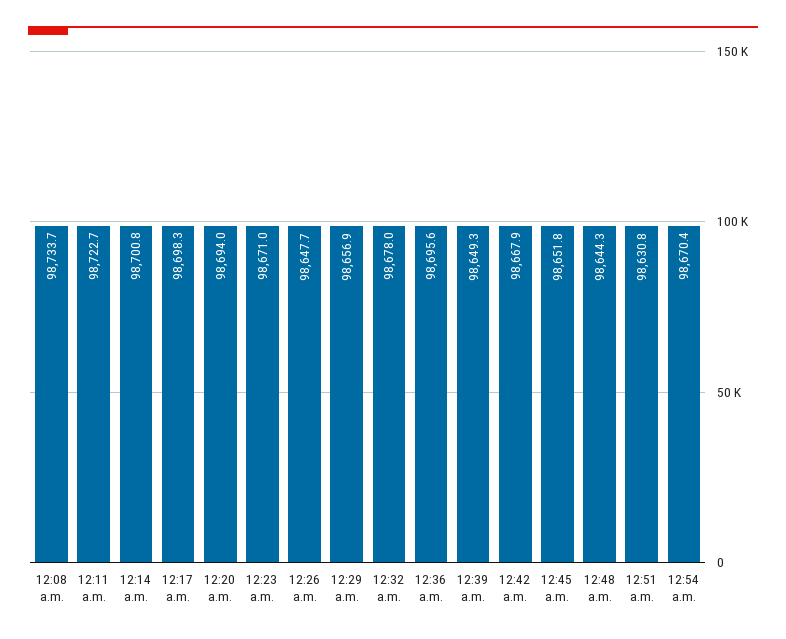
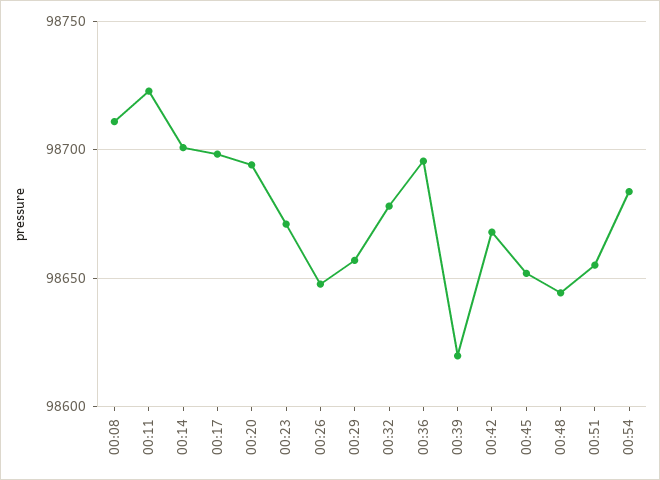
12:08 a.m.: 98733.7 -> 98710
12:39 a.m.: 98649.3 -> 98620
12:51 a.m.: 98630.8 -> 98655
12:54 a.m.: 98670.4 -> 98685

